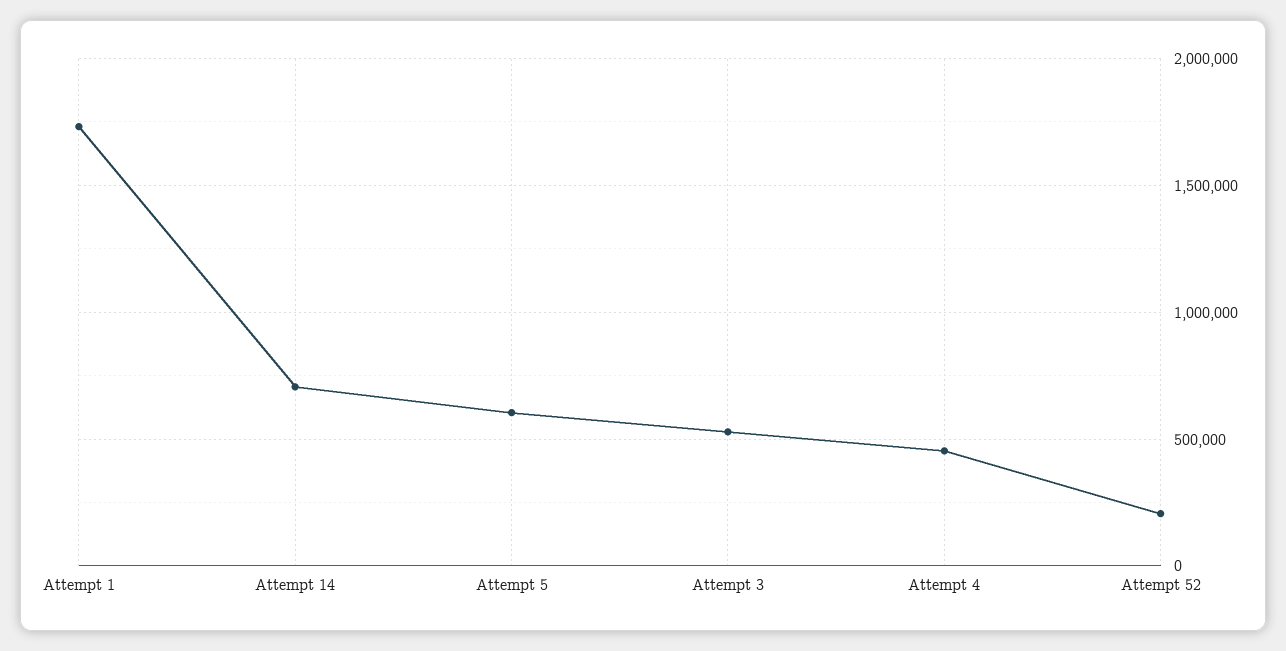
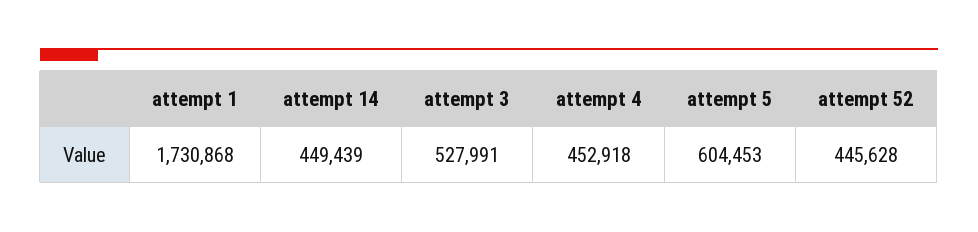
Attempt 14: 700000 -> 449439
Attempt 52: 200000 -> 445628

